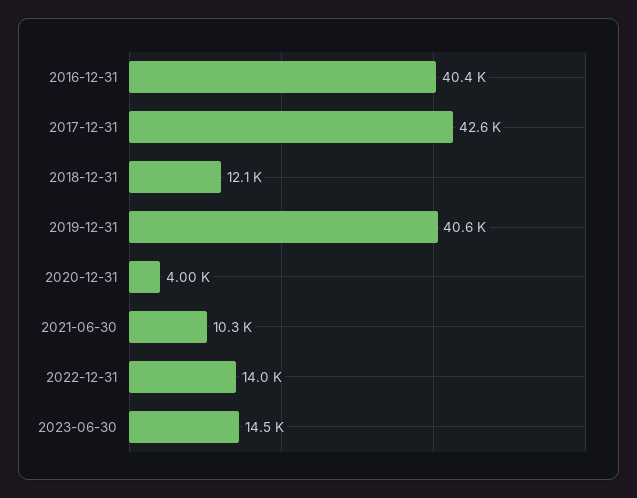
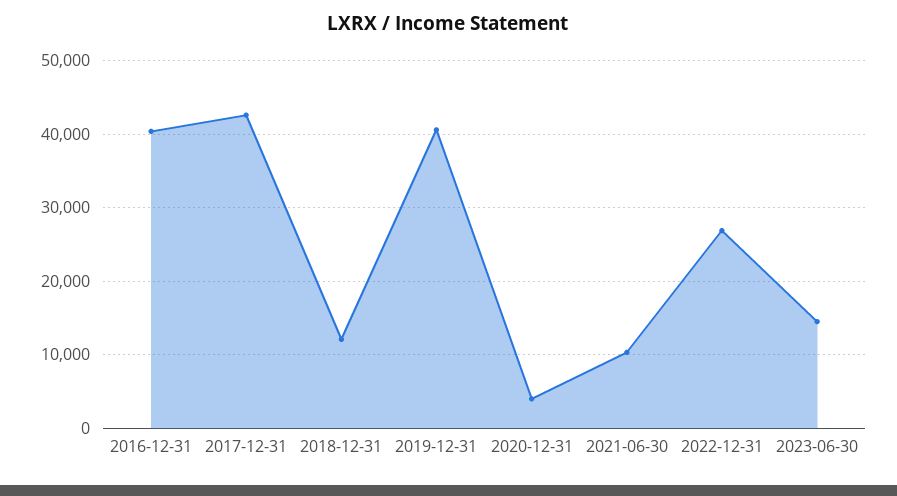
2022-12-31: 14000 -> 27000

